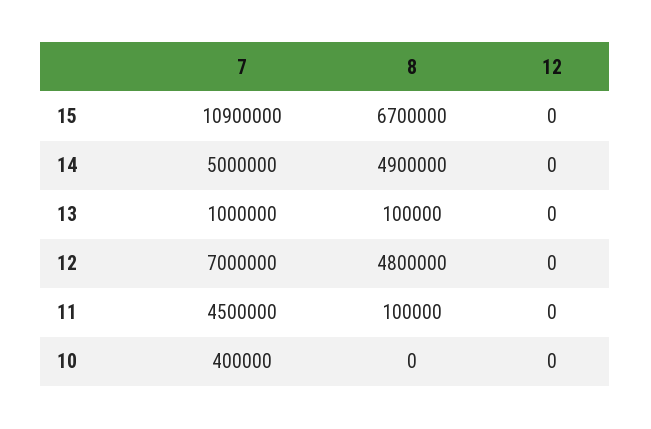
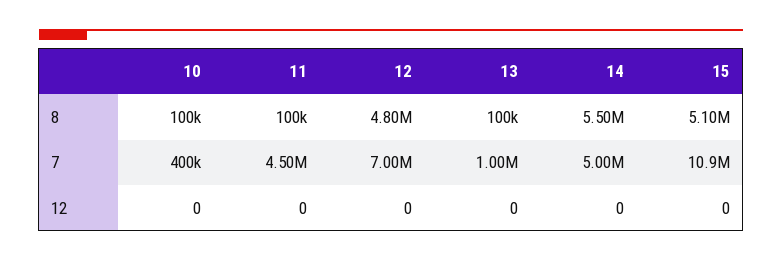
8, 15: 6700000 -> 5100000
8, 14: 4900000 -> 5500000
8, 10: 0 -> 100000

